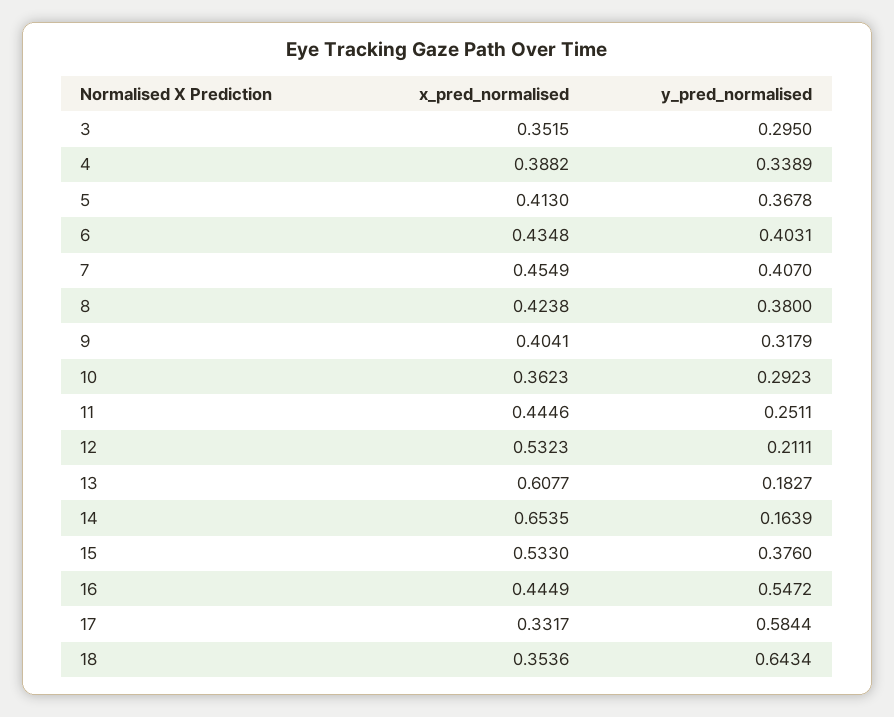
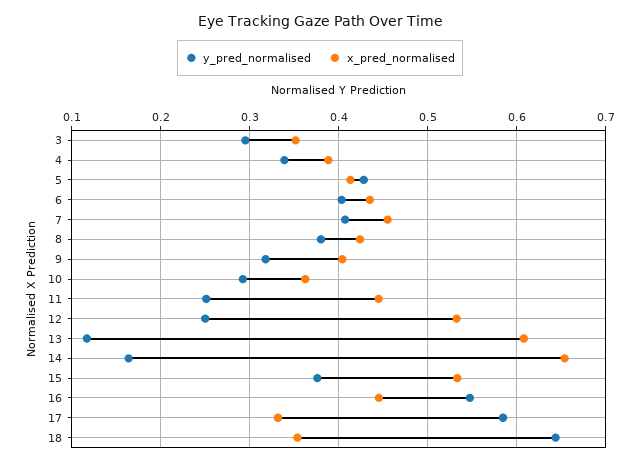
y_pred_normalised, 5: 0.3678 -> 0.43
y_pred_normalised, 12: 0.2111 -> 0.25
y_pred_normalised, 13: 0.1827 -> 0.12

